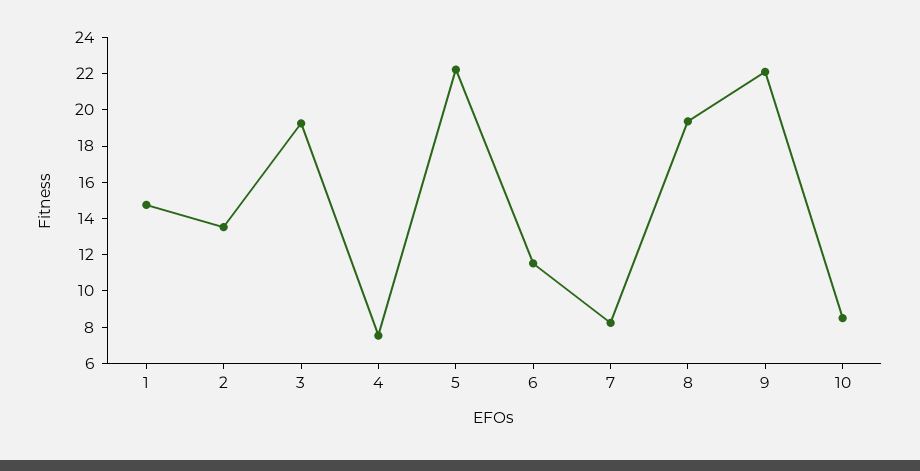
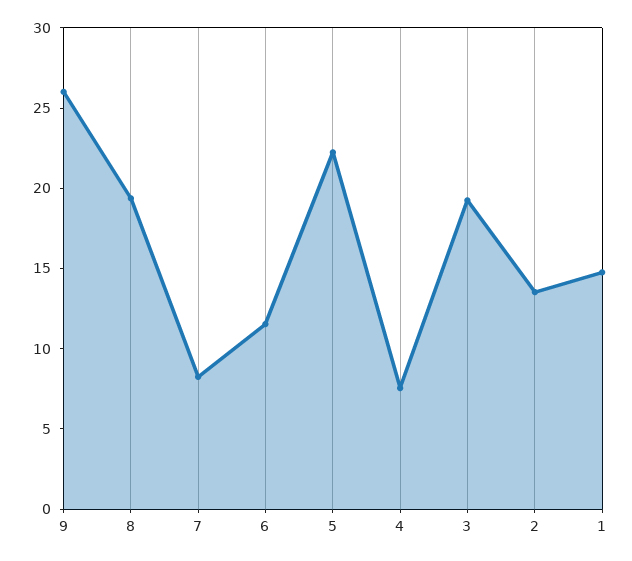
9: 22 -> 26
10: 8.5 -> none

